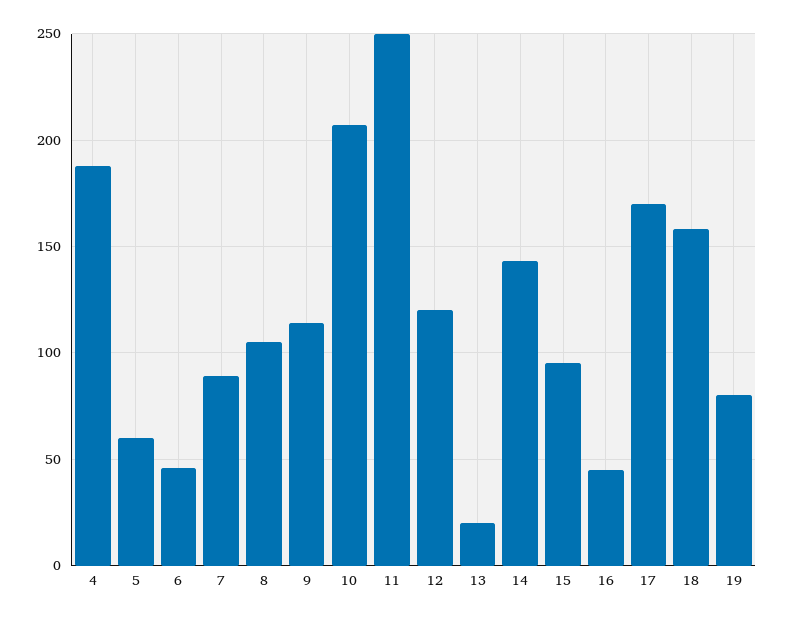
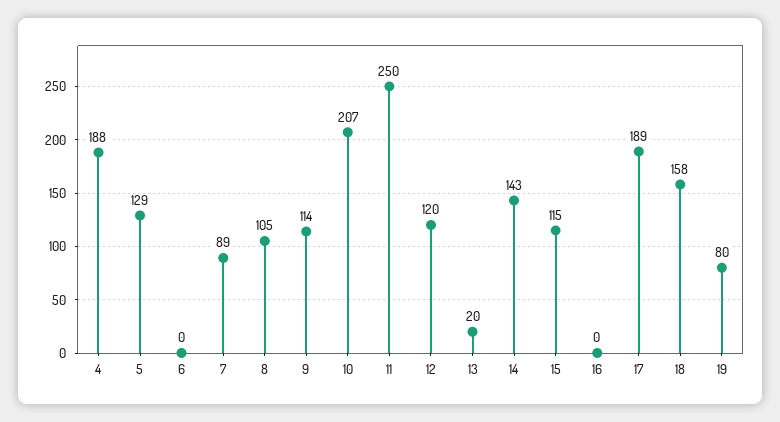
5: 60 -> 129
6: 45 -> 0
15: 95 -> 115
16: 45 -> 0
17: 170 -> 189

